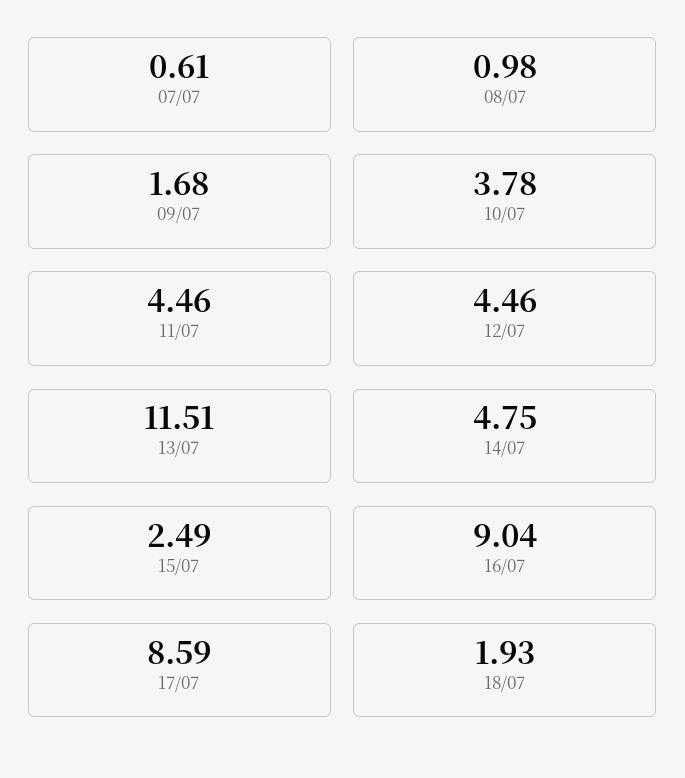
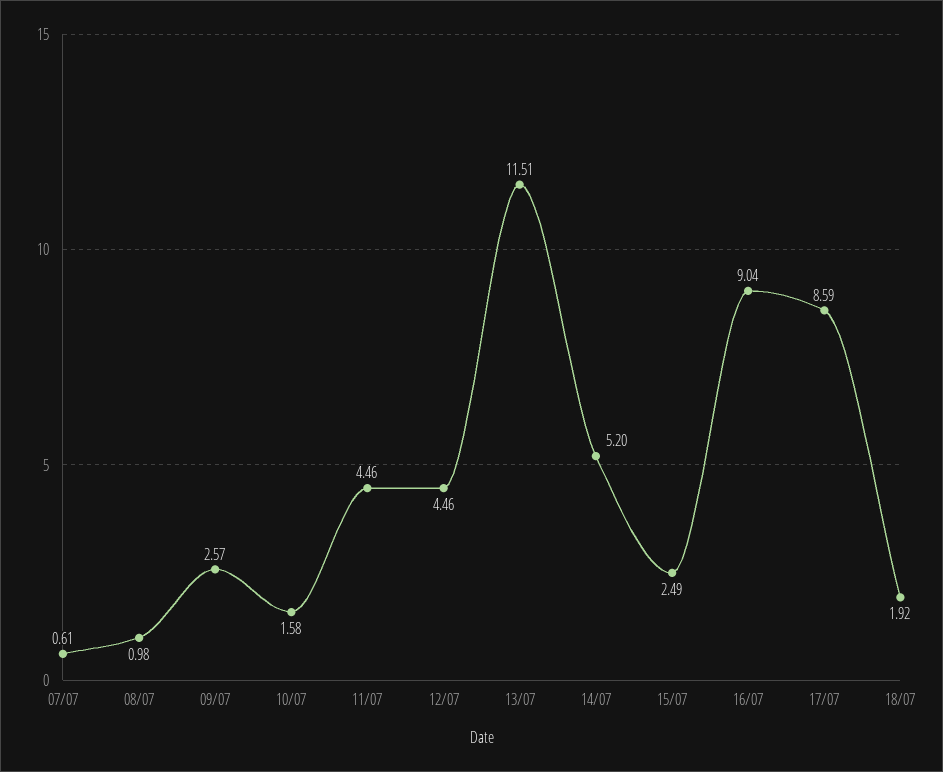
09/07: 1.68 -> 2.57
10/07: 3.78 -> 1.58
14/07: 4.75 -> 5.2
18/07: 1.93 -> 1.92

